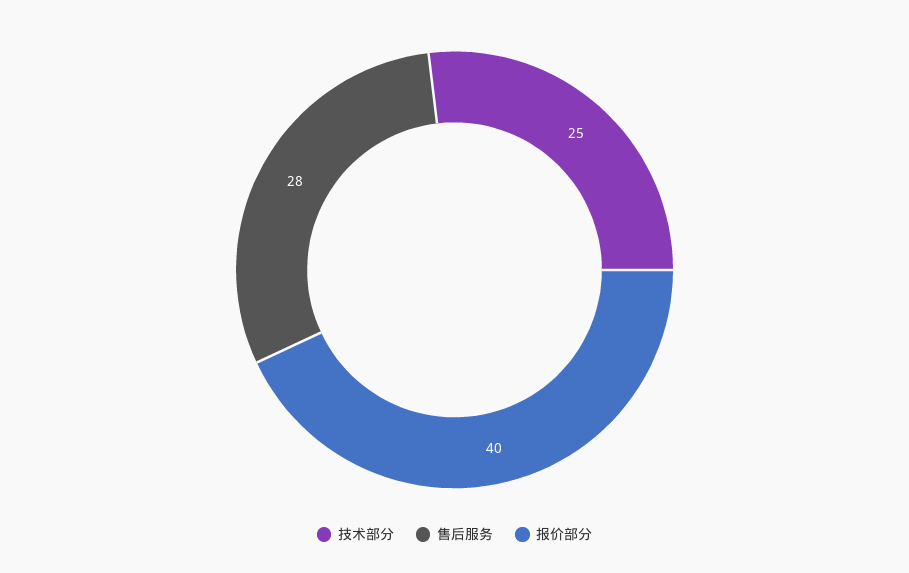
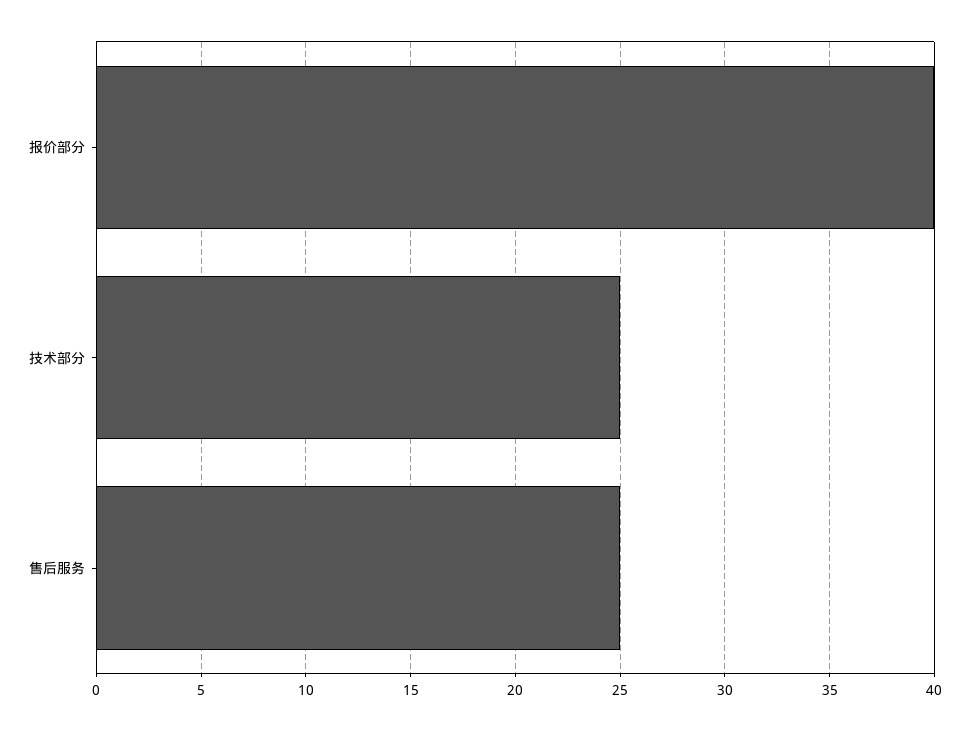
售后服务: 28 -> 25

